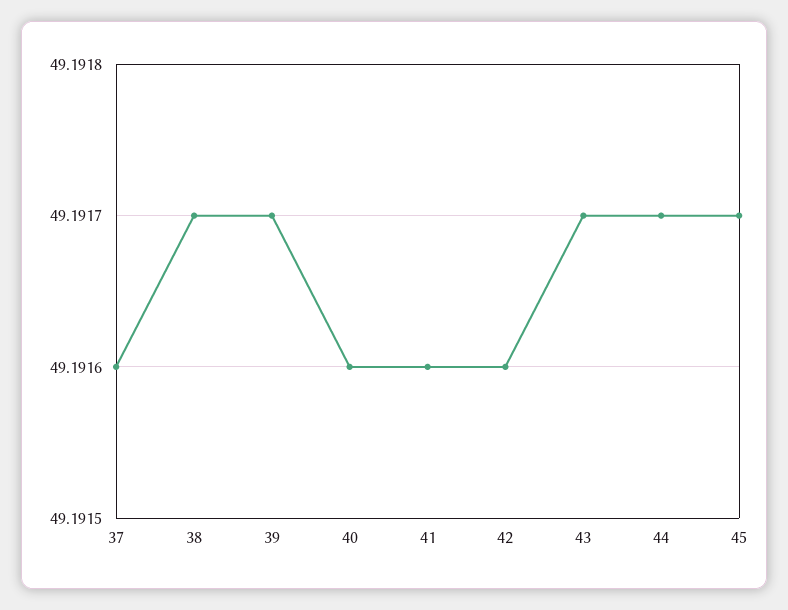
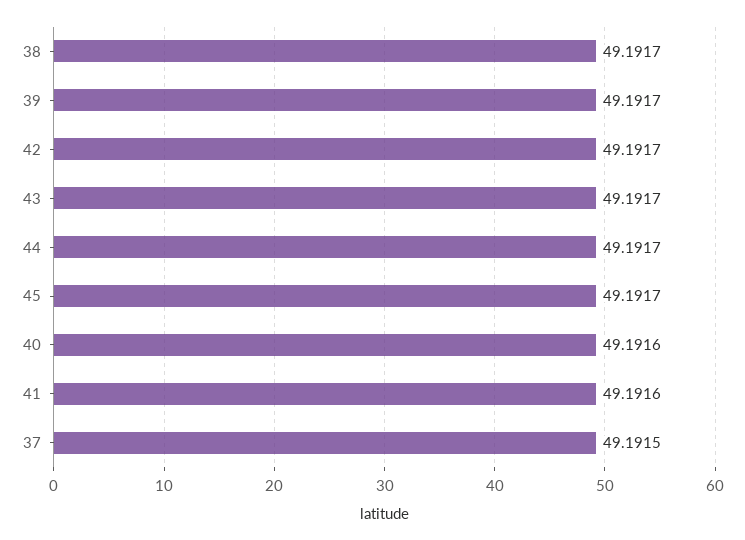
37: 49.1916 -> 49.1915
42: 49.1916 -> 49.1917

